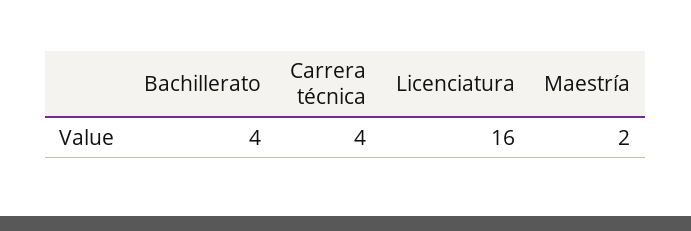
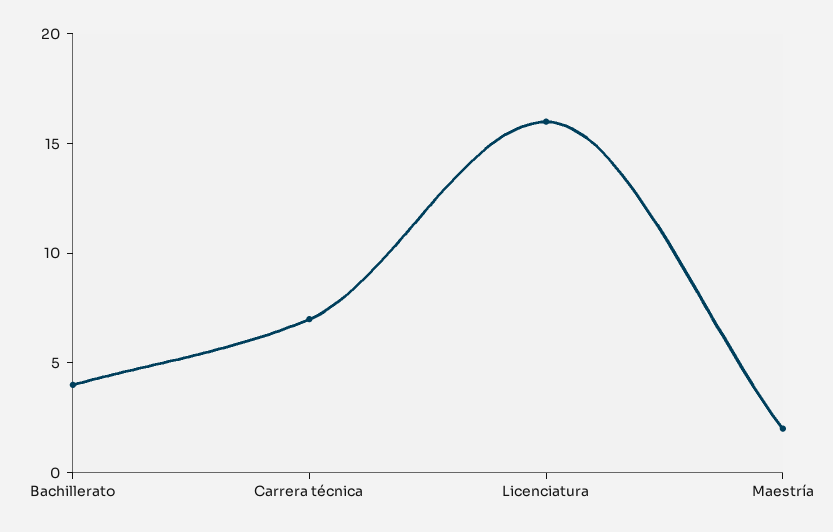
Carrera técnica: 4 -> 7

